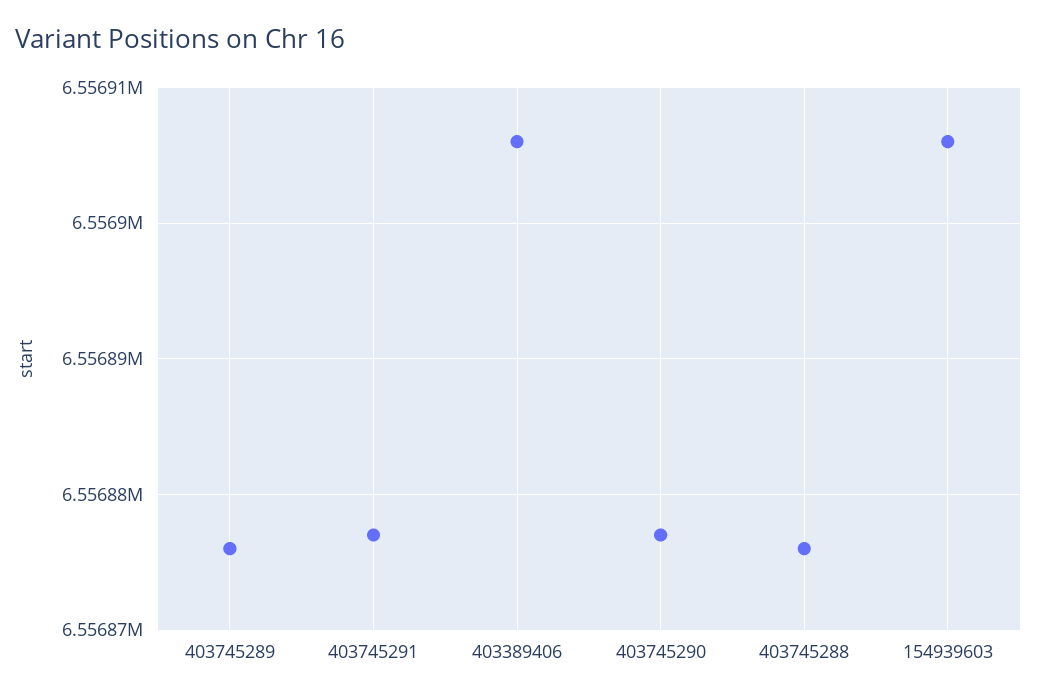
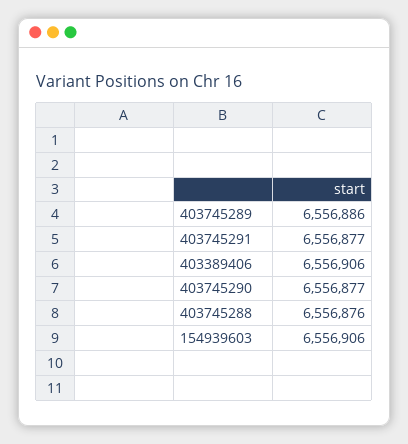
403745289: 6556876 -> 6556886

